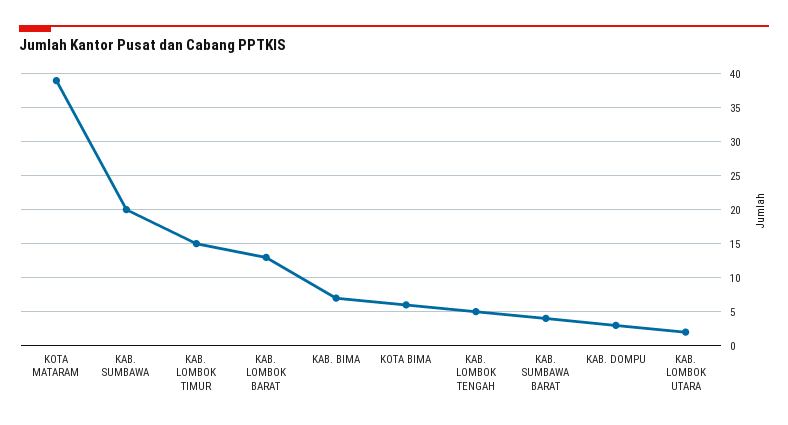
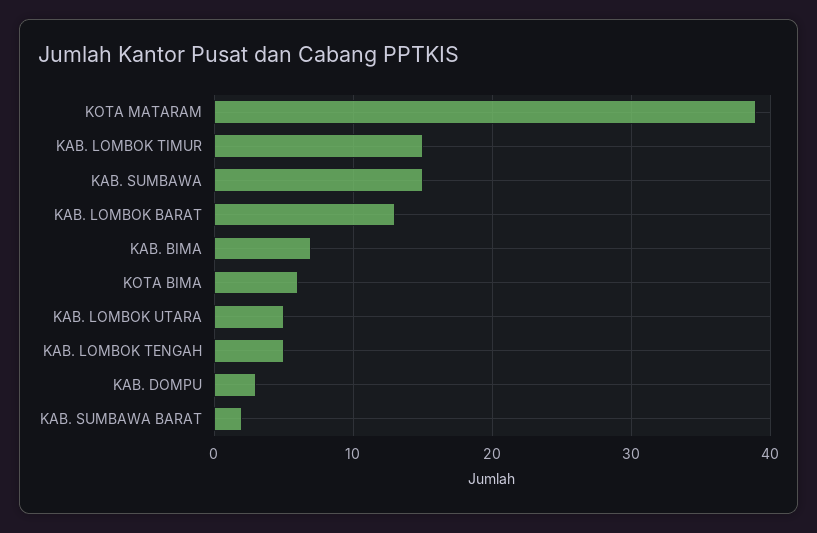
KAB. SUMBAWA: 20 -> 15
KAB. SUMBAWA BARAT: 4 -> 2
KAB. LOMBOK UTARA: 2 -> 5

